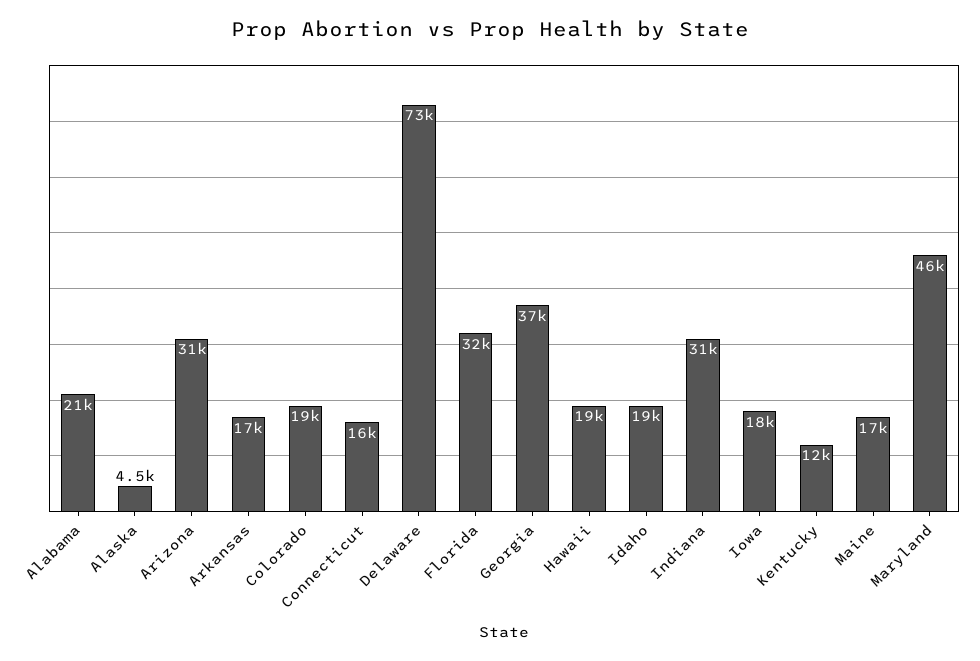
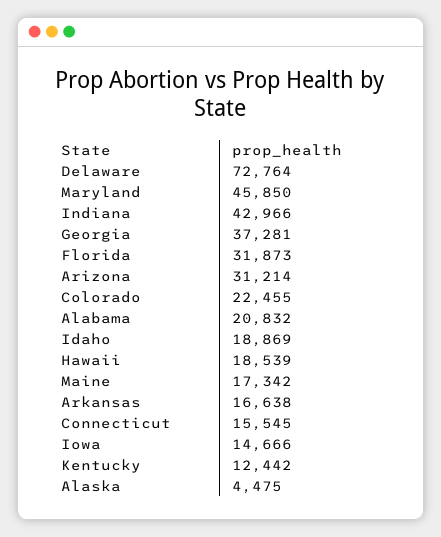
Colorado: 19000 -> 22455
Indiana: 31000 -> 42966
Iowa: 18000 -> 14666

